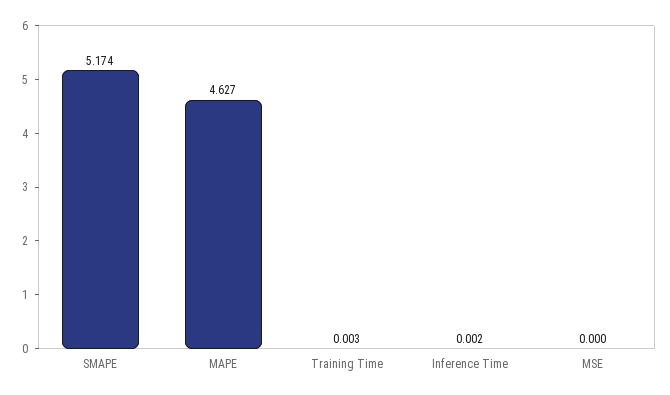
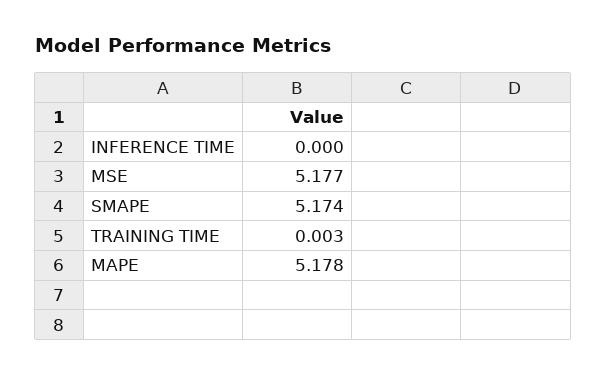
MAPE: 4.627 -> 5.178
Inference Time: 0.002 -> 0
MSE: 0 -> 5.177

